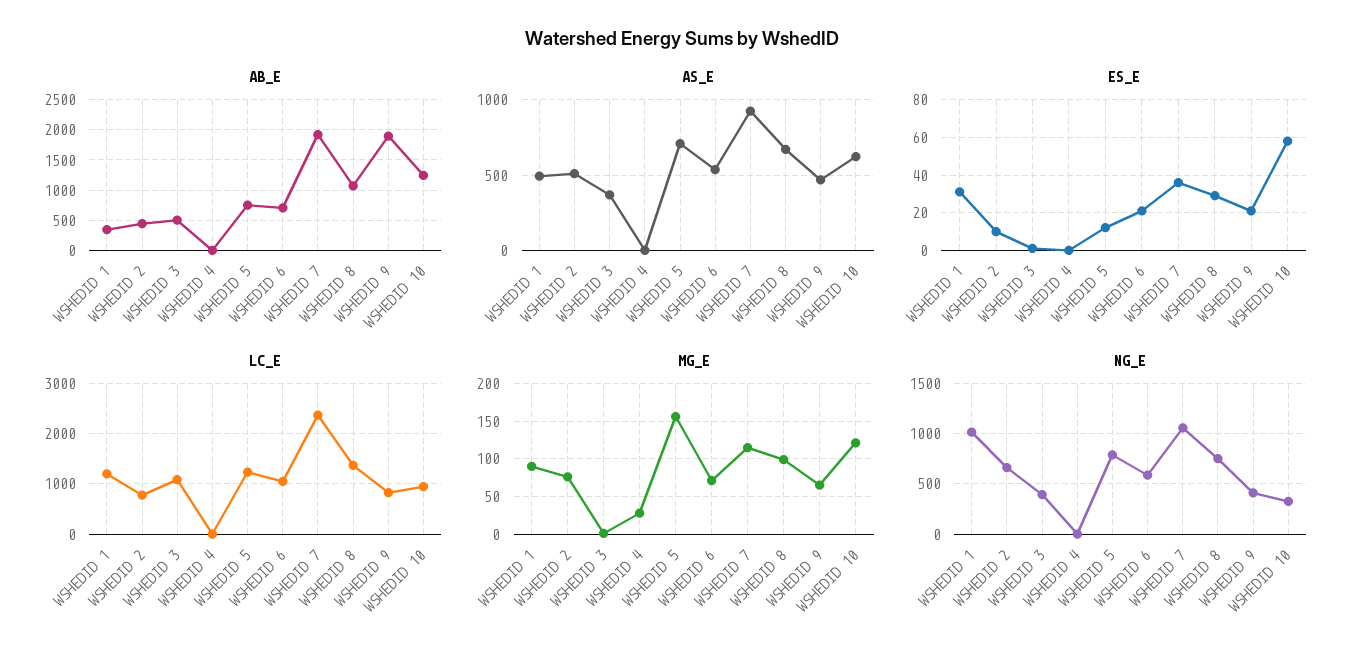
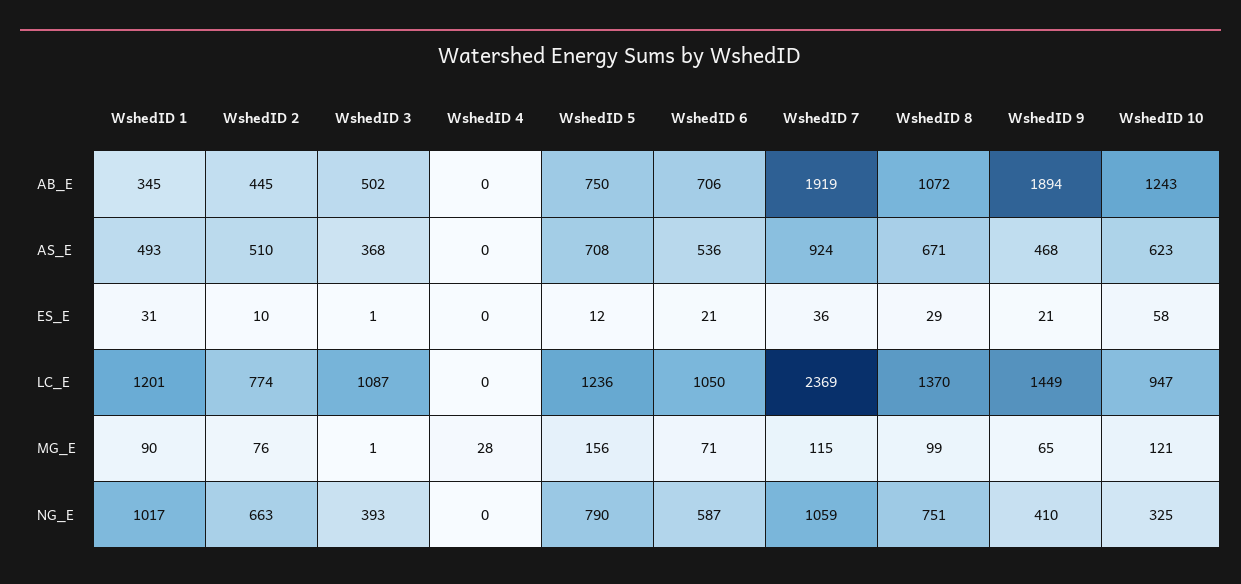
LC_E, WSHEDID 9: 800 -> 1449

